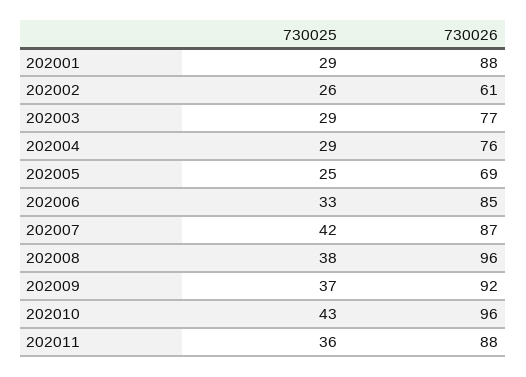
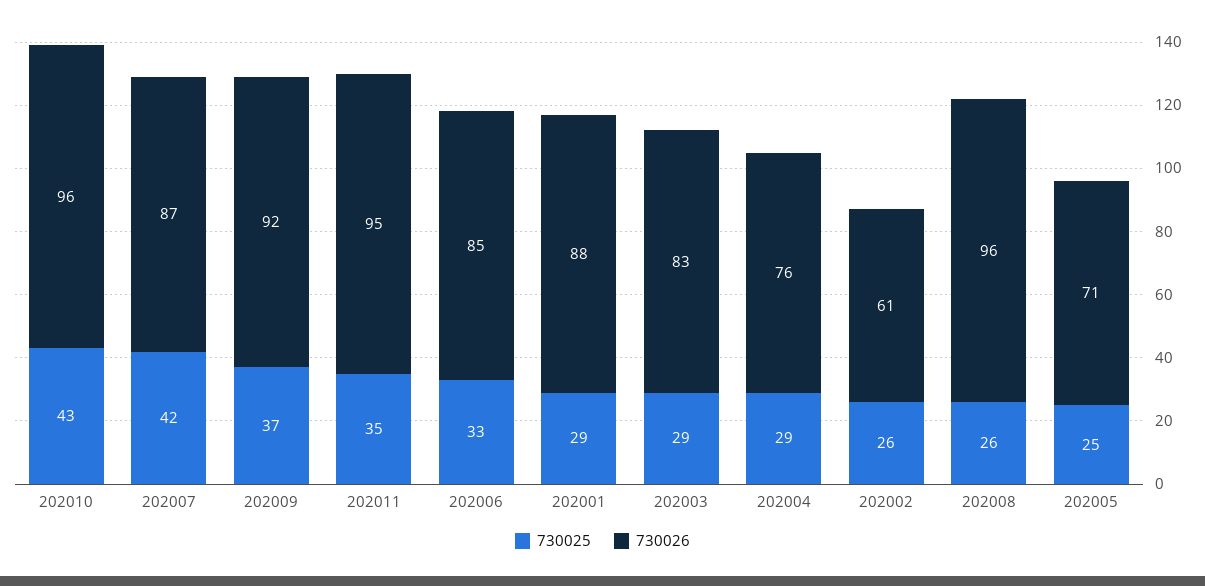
730026, 202003: 77 -> 83
730026, 202005: 69 -> 71
730025, 202008: 38 -> 26
730025, 202011: 36 -> 35
730026, 202011: 88 -> 95

